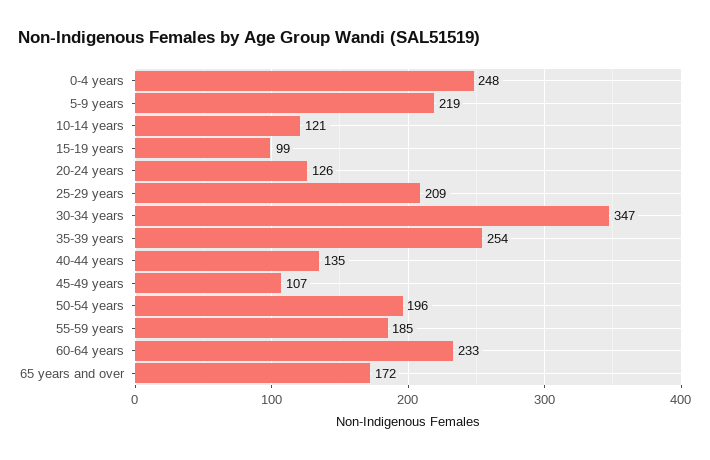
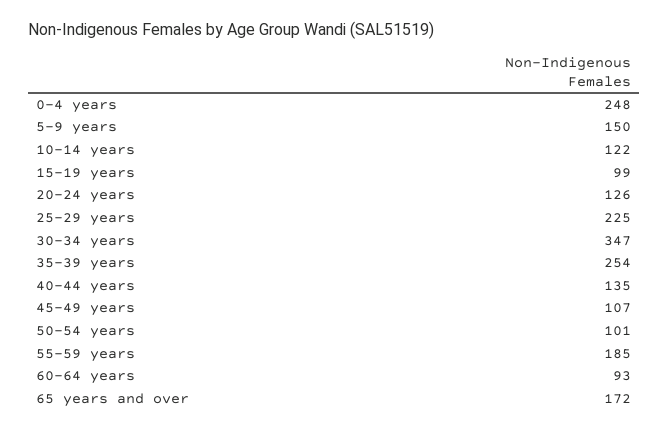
5-9 years: 219 -> 150
10-14 years: 121 -> 122
25-29 years: 209 -> 225
50-54 years: 196 -> 101
60-64 years: 233 -> 93

